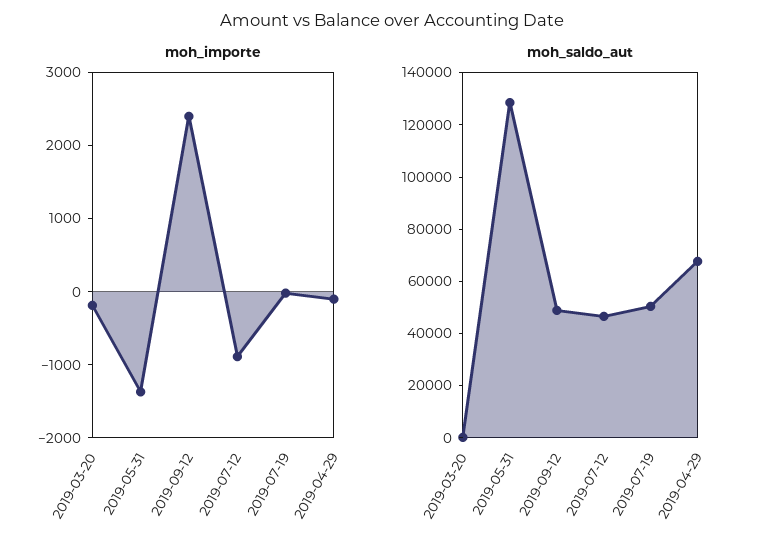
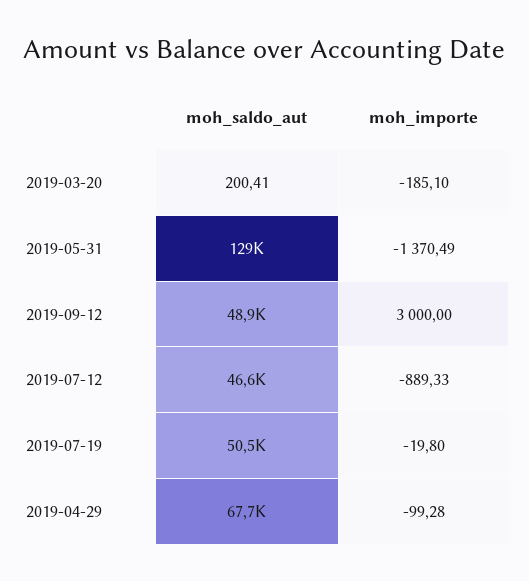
moh_importe, 2019-09-12: 2400 -> 3000

